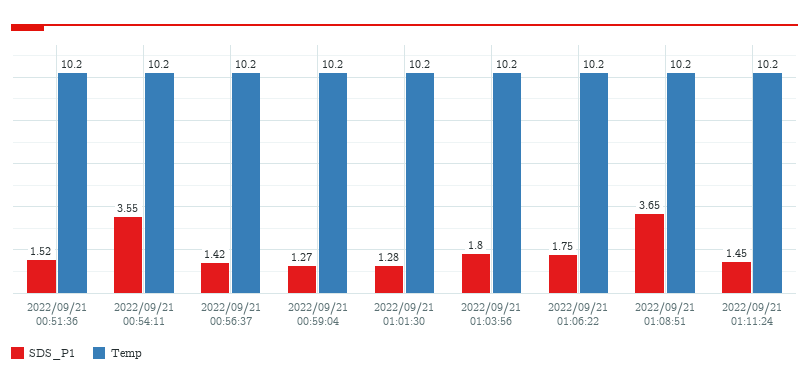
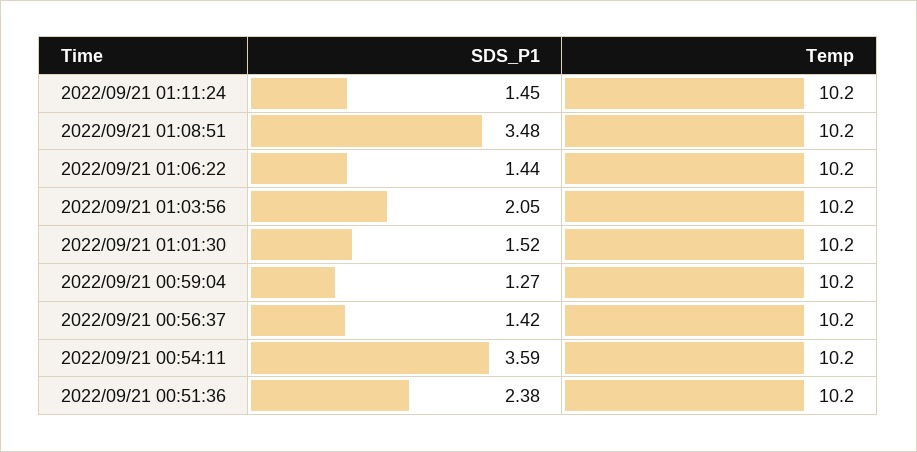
SDS_P1, 2022/09/21 00:51:36: 1.52 -> 2.38
SDS_P1, 2022/09/21 00:54:11: 3.55 -> 3.59
SDS_P1, 2022/09/21 01:01:30: 1.28 -> 1.52
SDS_P1, 2022/09/21 01:03:56: 1.8 -> 2.05
SDS_P1, 2022/09/21 01:06:22: 1.75 -> 1.44
SDS_P1, 2022/09/21 01:08:51: 3.65 -> 3.48

